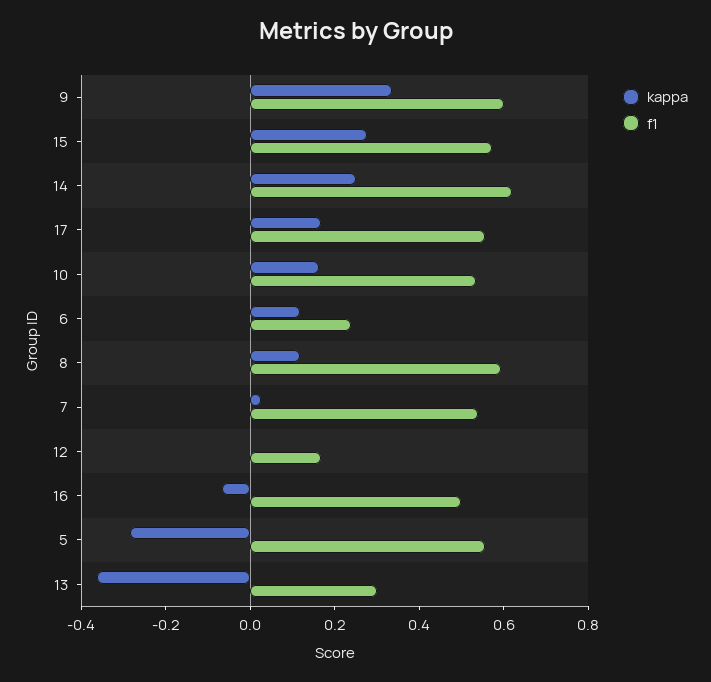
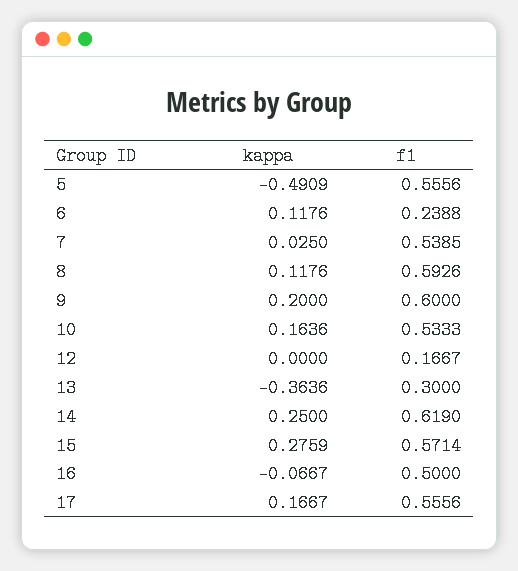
kappa, 9: 0.35 -> 0.2
kappa, 5: -0.3 -> -0.4909

